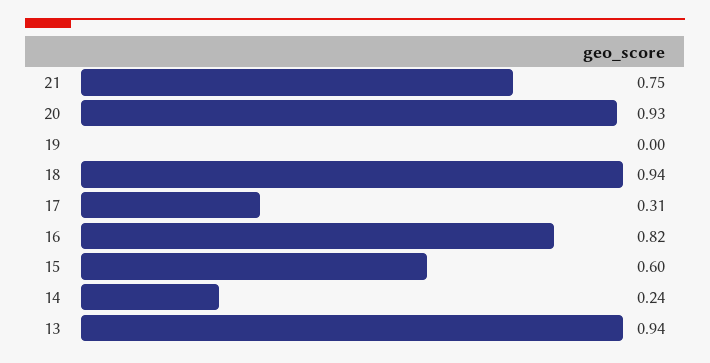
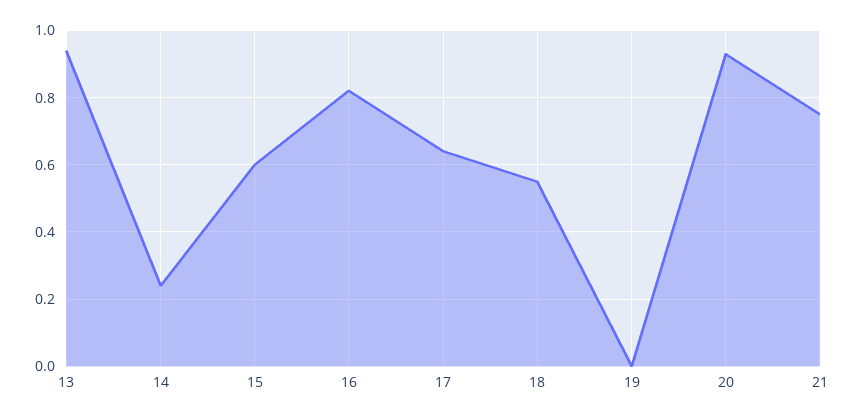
18: 0.94 -> 0.55
17: 0.31 -> 0.65

